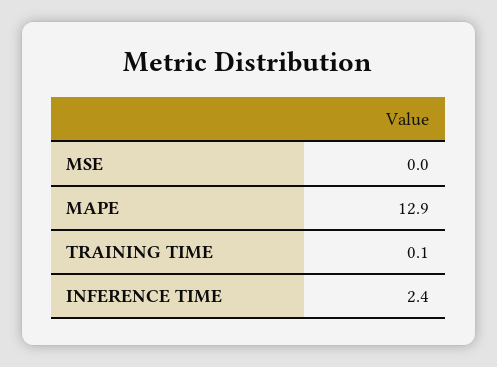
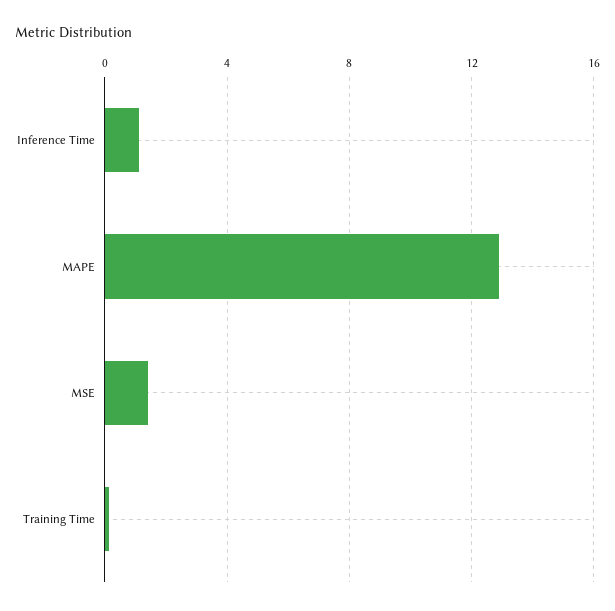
MSE: 0 -> 1.5
INFERENCE TIME: 2.4 -> 1

